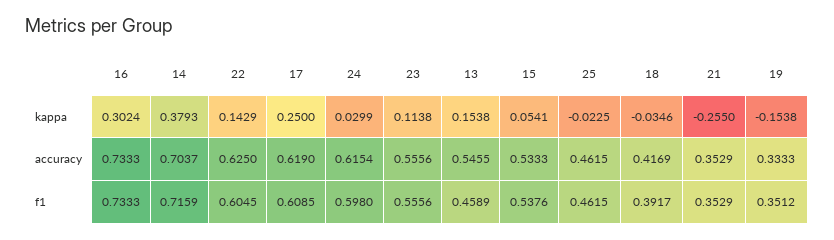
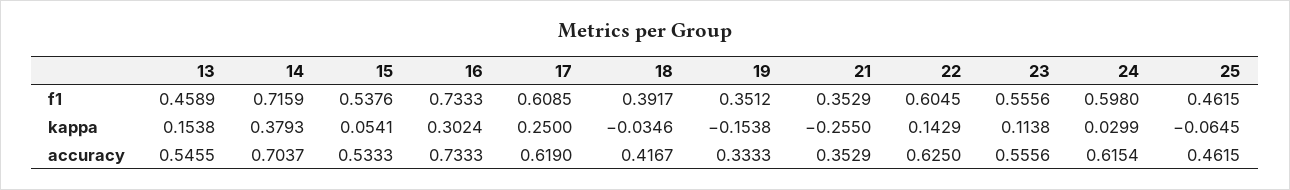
25, kappa: -0.0225 -> -0.0645
18, accuracy: 0.4169 -> 0.4167

